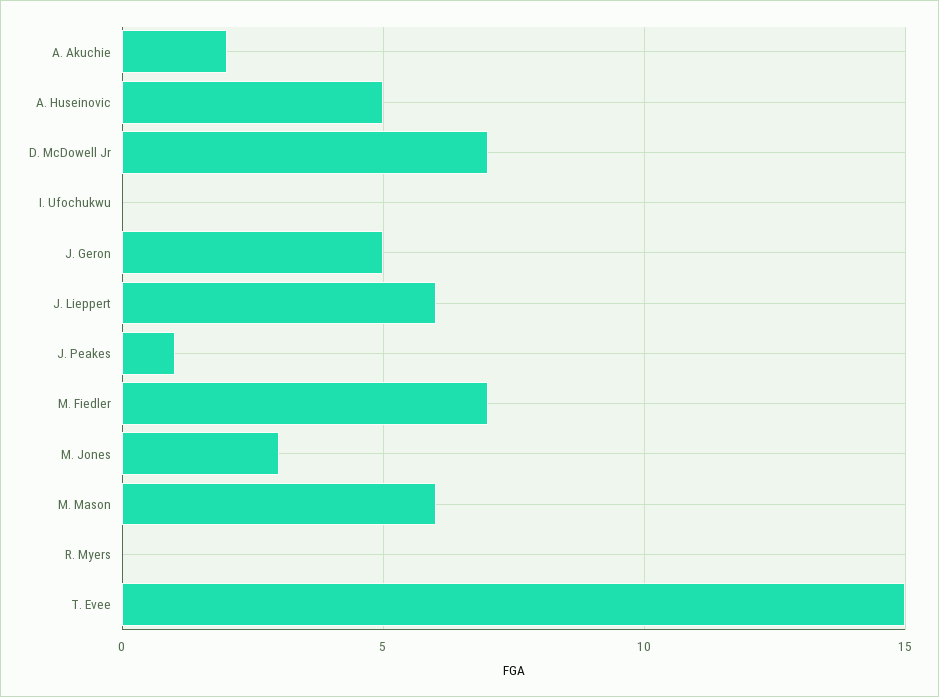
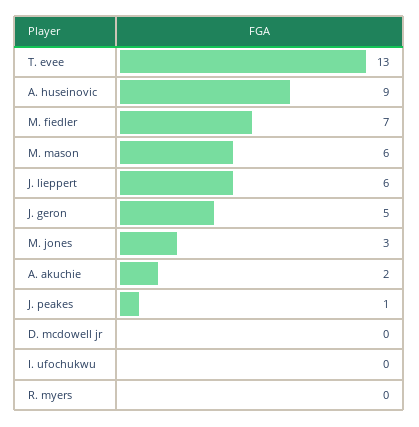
A. Huseinovic: 5 -> 9
D. McDowell Jr: 7 -> 0
T. Evee: 15 -> 13

